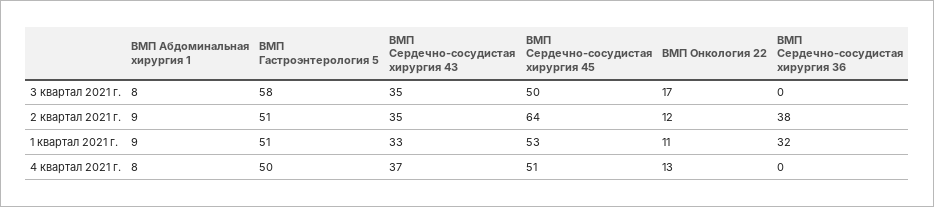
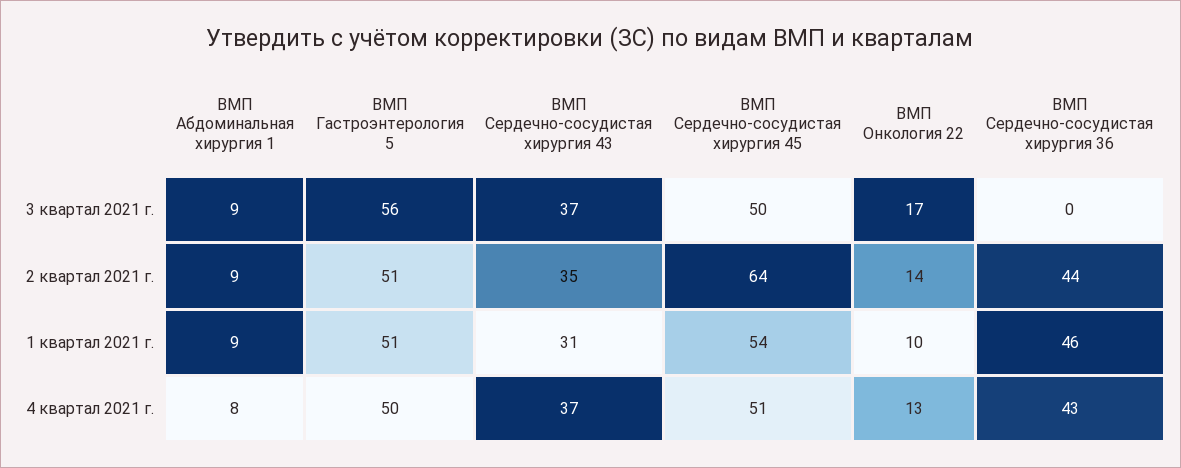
ВМП Абдоминальная хирургия 1, 3 квартал 2021 г.: 8 -> 9
ВМП Гастроэнтерология 5, 3 квартал 2021 г.: 58 -> 56
ВМП Сердечно-сосудистая хирургия 43, 3 квартал 2021 г.: 35 -> 37
ВМП Онкология 22, 2 квартал 2021 г.: 12 -> 14
ВМП Сердечно-сосудистая хирургия 36, 2 квартал 2021 г.: 38 -> 44
ВМП Сердечно-сосудистая хирургия 43, 1 квартал 2021 г.: 33 -> 31
ВМП Сердечно-сосудистая хирургия 45, 1 квартал 2021 г.: 53 -> 54
ВМП Онкология 22, 1 квартал 2021 г.: 11 -> 10
ВМП Сердечно-сосудистая хирургия 36, 1 квартал 2021 г.: 32 -> 46
ВМП Сердечно-сосудистая хирургия 36, 4 квартал 2021 г.: 0 -> 43

